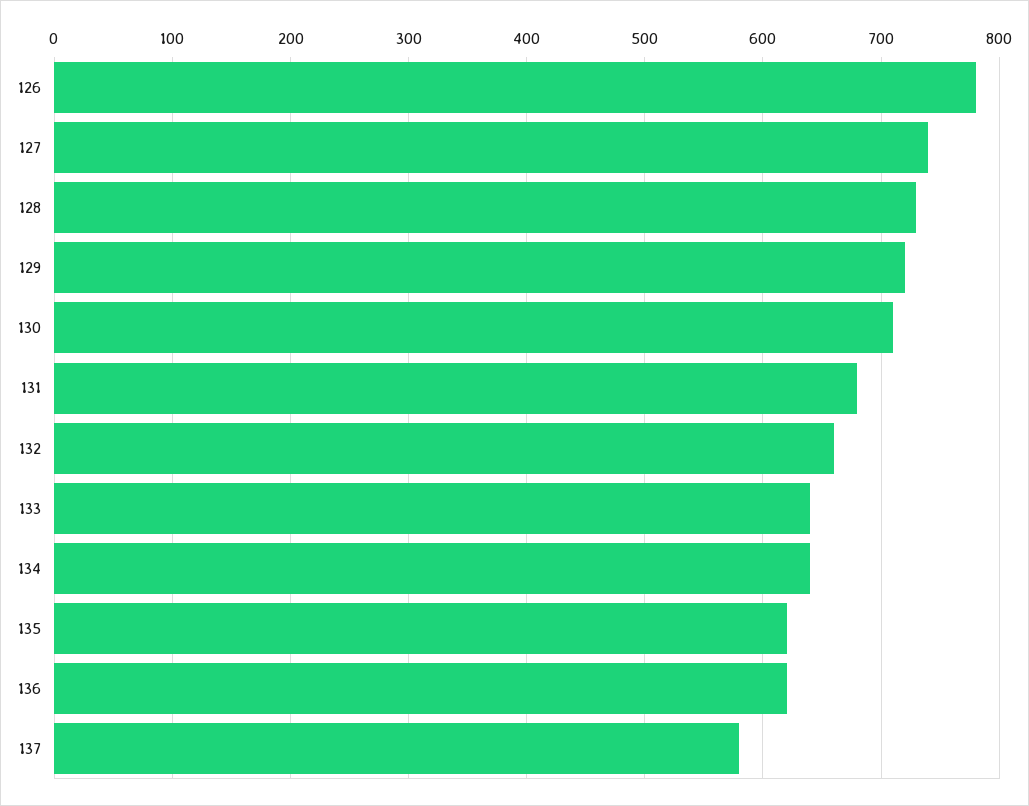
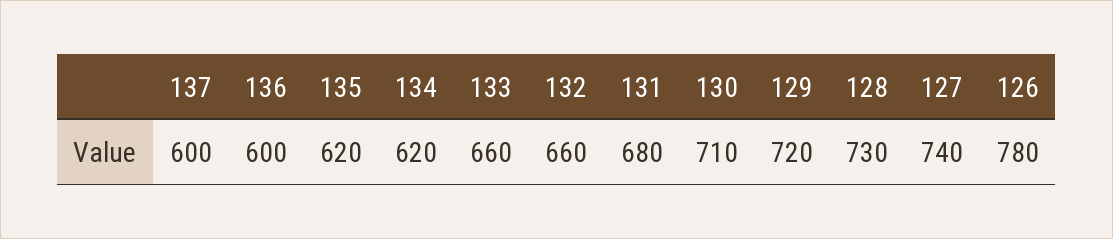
133: 640 -> 660
134: 640 -> 620
136: 620 -> 600
137: 580 -> 600

